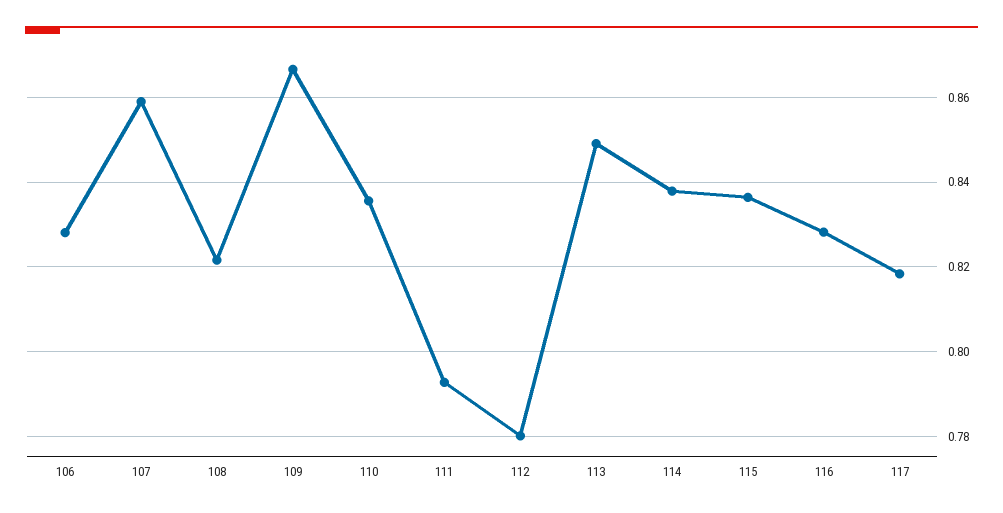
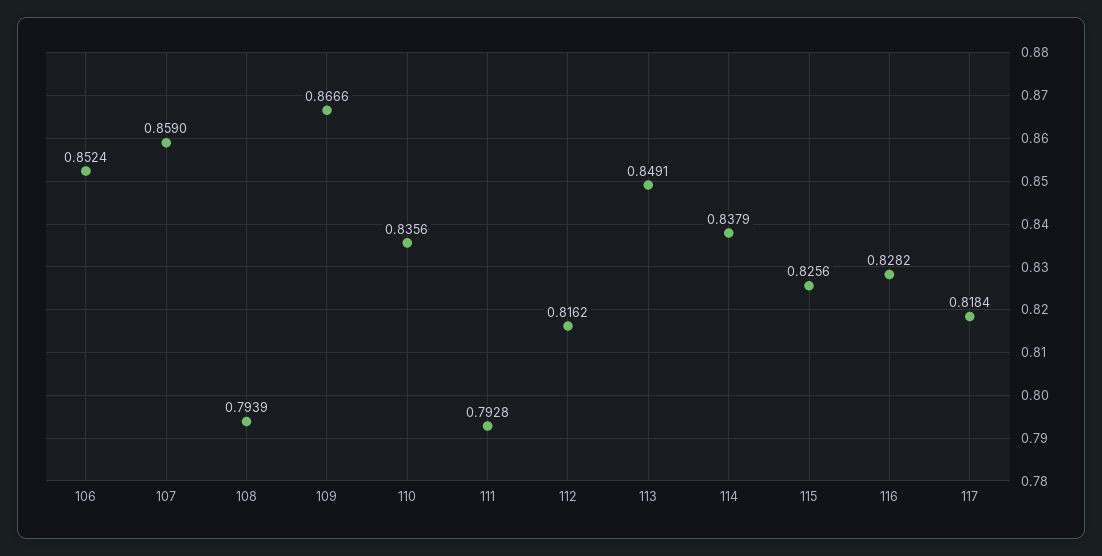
106: 0.828 -> 0.8524
108: 0.822 -> 0.7939
112: 0.78 -> 0.8162
115: 0.836 -> 0.8256

